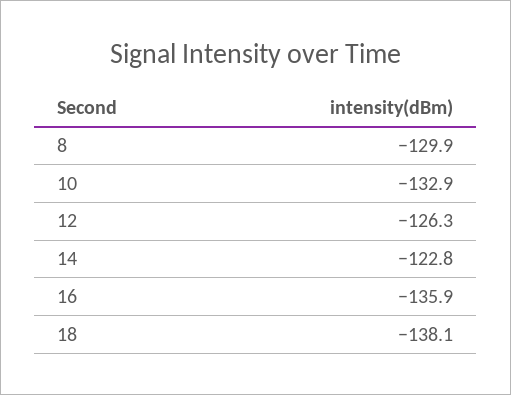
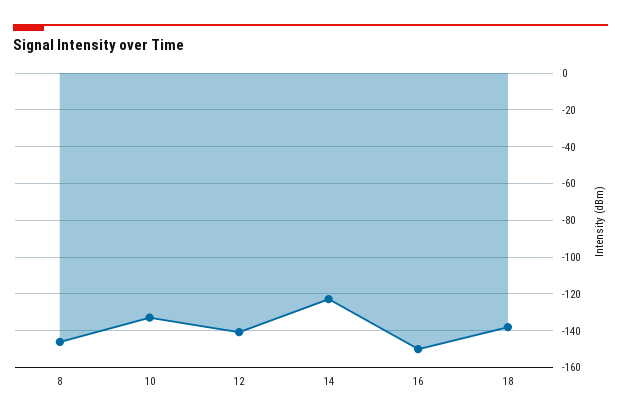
8: -129.9 -> -145
12: -126.3 -> -140
16: -135.9 -> -150

